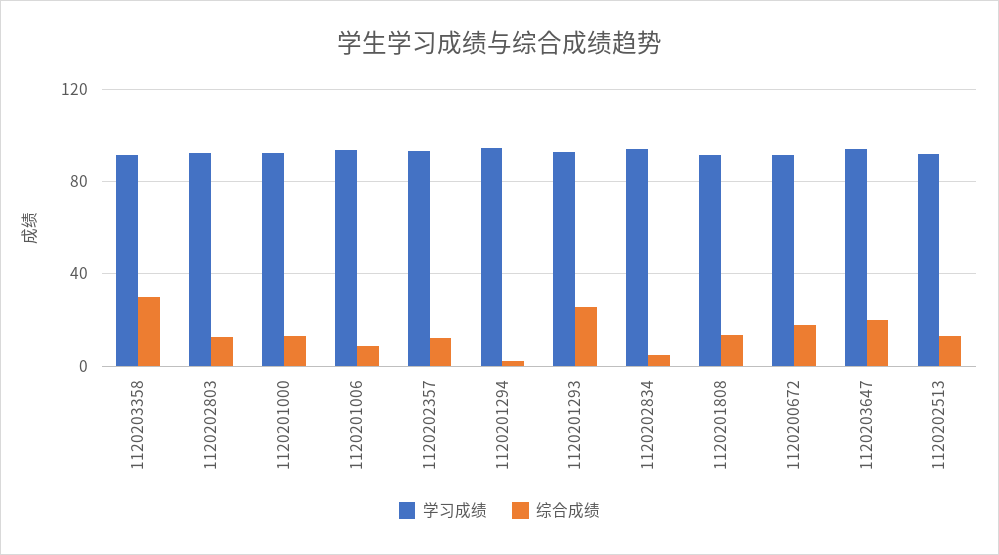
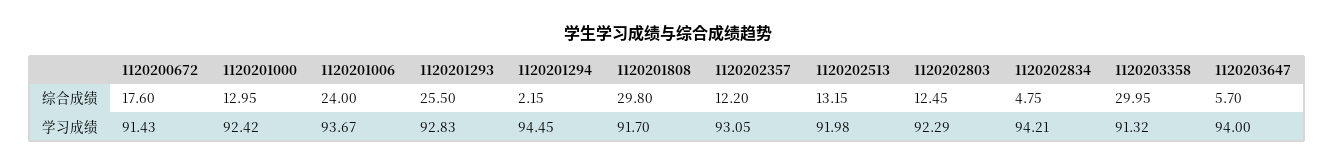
综合成绩, 1120201006: 10 -> 24
综合成绩, 1120201808: 15 -> 29.8
综合成绩, 1120203647: 20 -> 5.7

